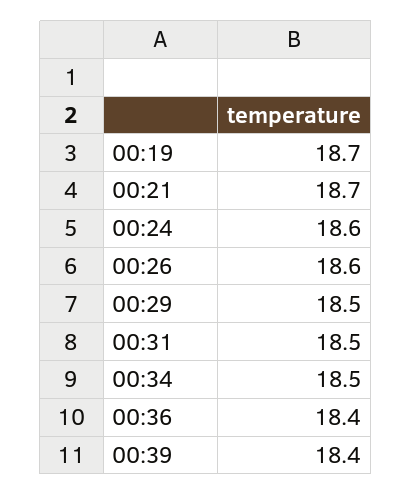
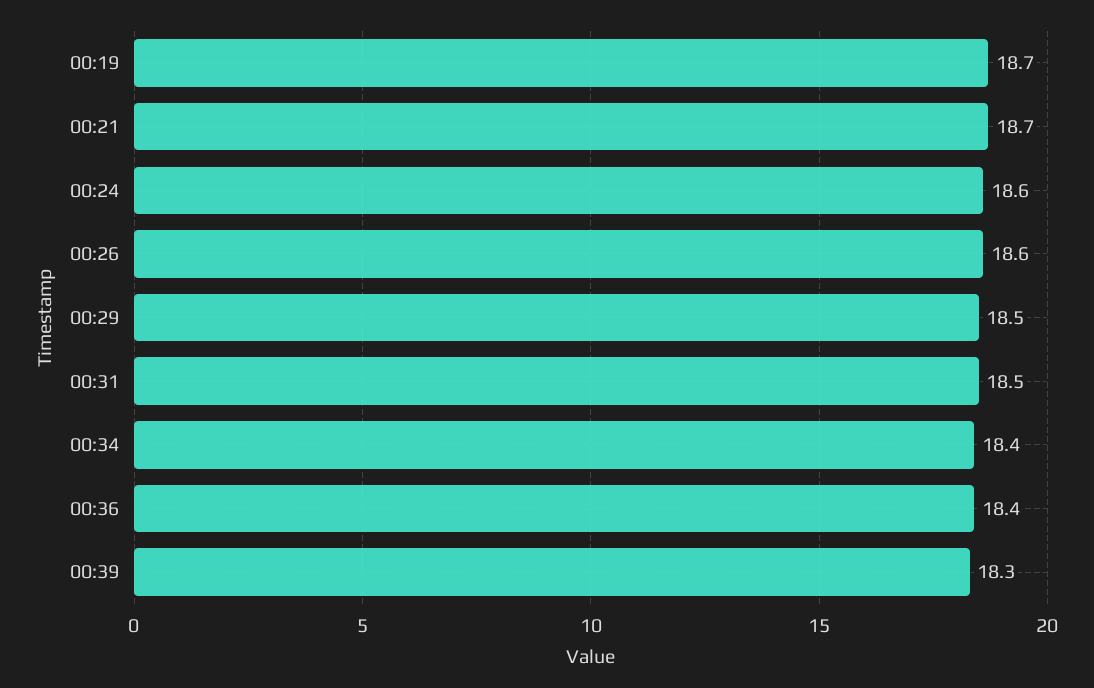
00:34: 18.5 -> 18.4
00:39: 18.4 -> 18.3

